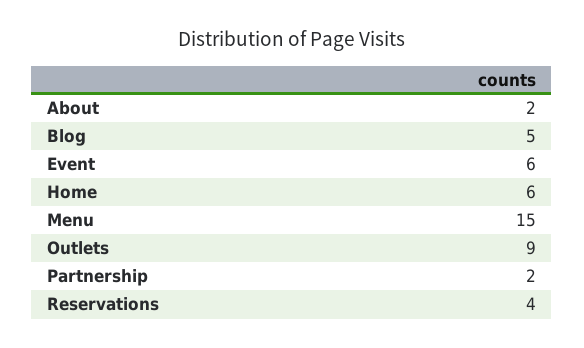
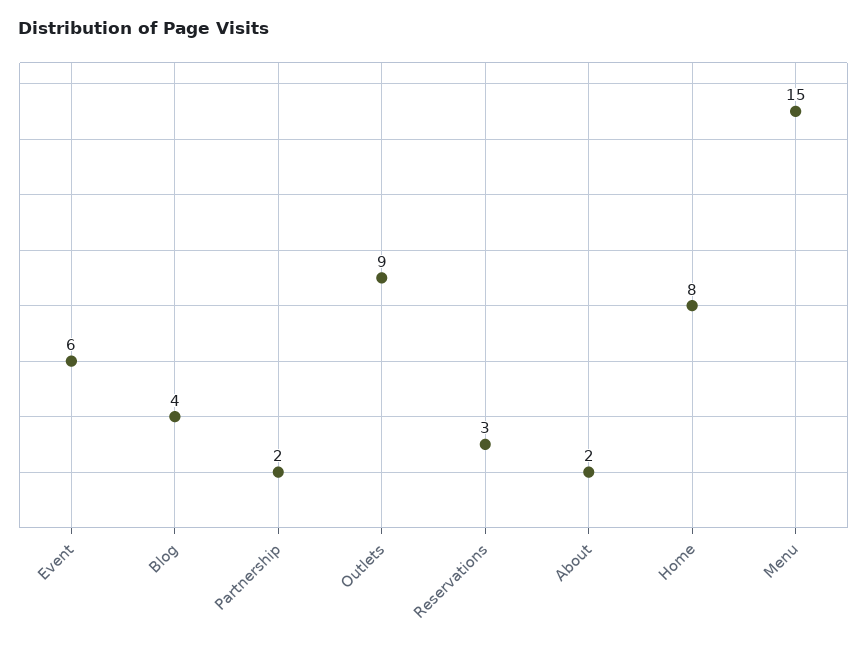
Blog: 5 -> 4
Home: 6 -> 8
Reservations: 4 -> 3

